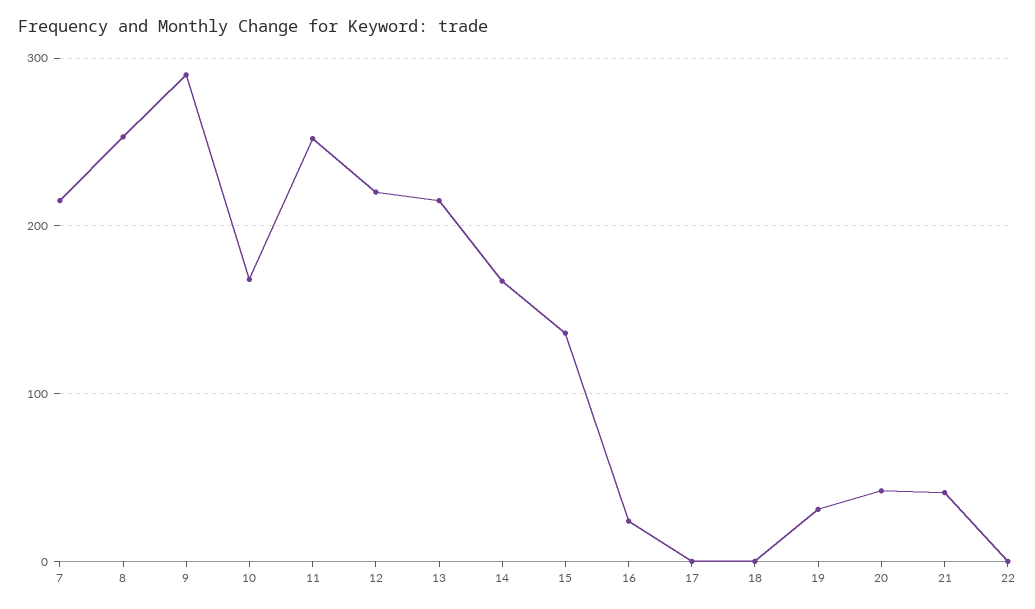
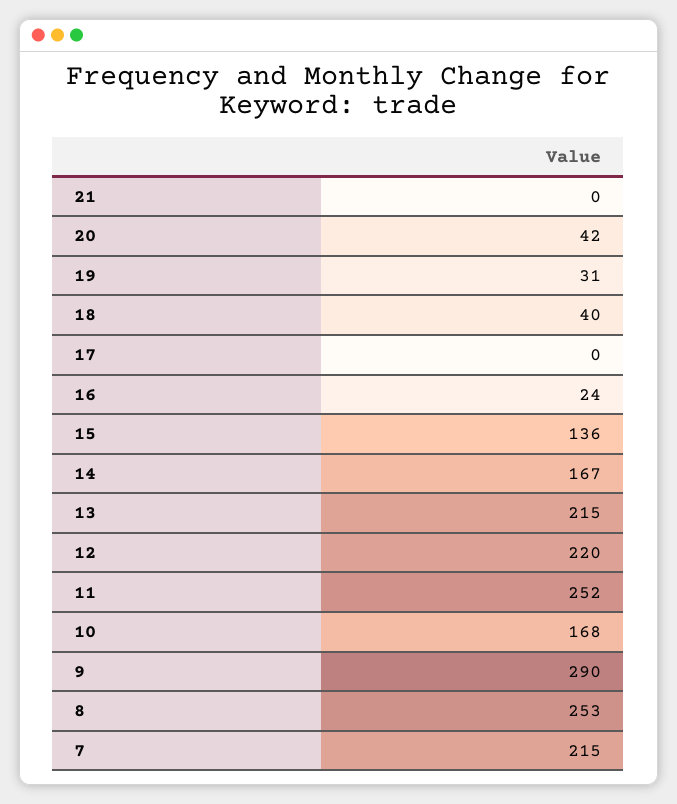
18: 0 -> 40
21: 40 -> 0
22: 0 -> none

